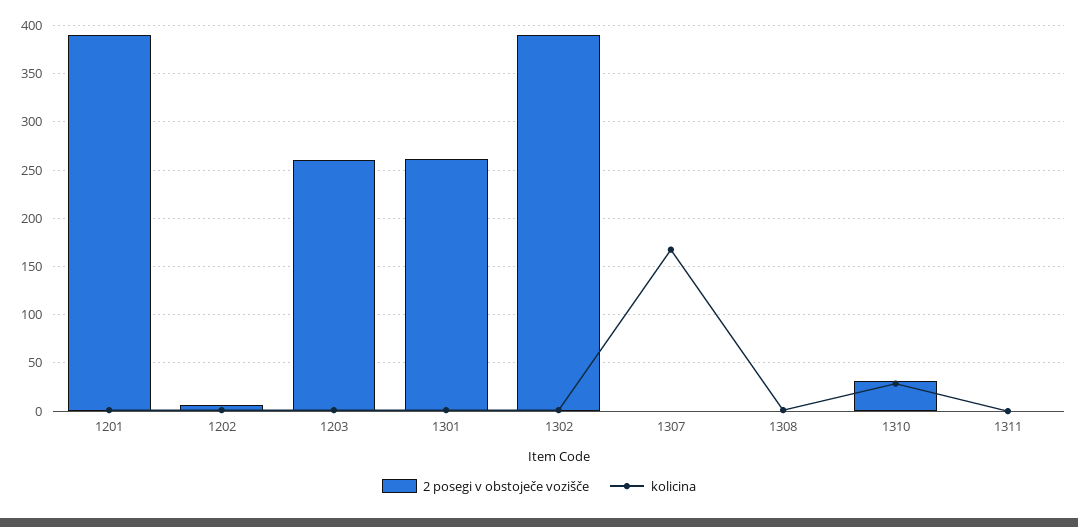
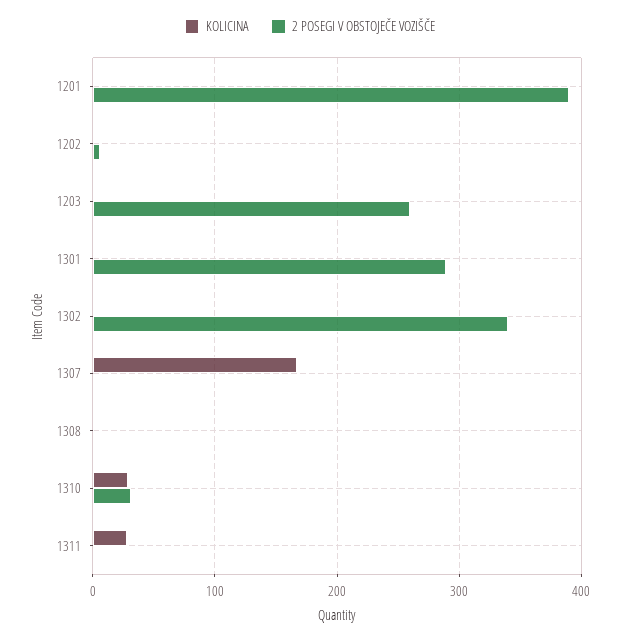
2 posegi v obstoječe vozišče, 1301: 260 -> 290
2 posegi v obstoječe vozišče, 1302: 390 -> 340
kolicina, 1311: 0 -> 30

